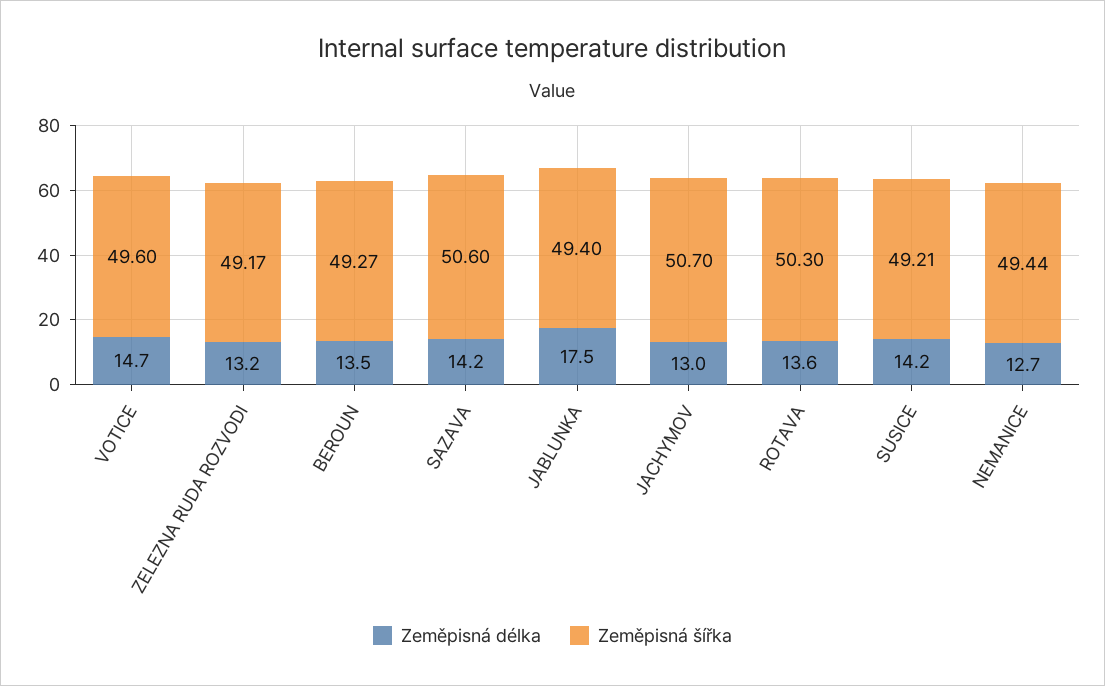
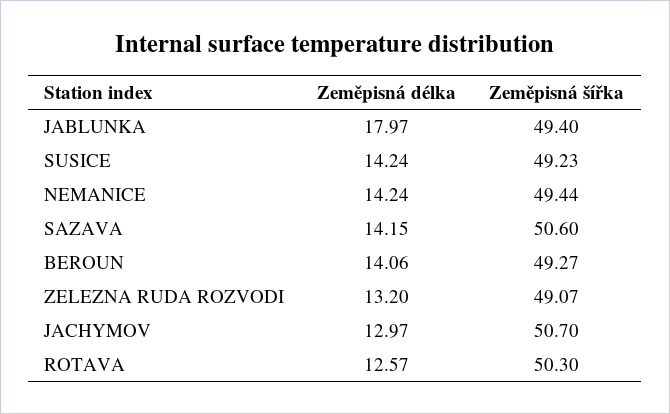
Zeměpisná délka, VOTICE: 14.7 -> none
Zeměpisná šířka, VOTICE: 49.6 -> none
Zeměpisná šířka, ZELEZNA RUDA ROZVODI: 49.17 -> 49.07
Zeměpisná délka, BEROUN: 13.5 -> 14.06
Zeměpisná délka, JABLUNKA: 17.5 -> 17.97
Zeměpisná délka, ROTAVA: 13.6 -> 12.57
Zeměpisná šířka, SUSICE: 49.21 -> 49.23
Zeměpisná délka, NEMANICE: 12.7 -> 14.24

